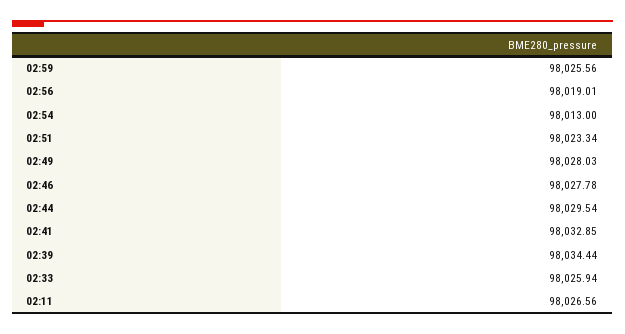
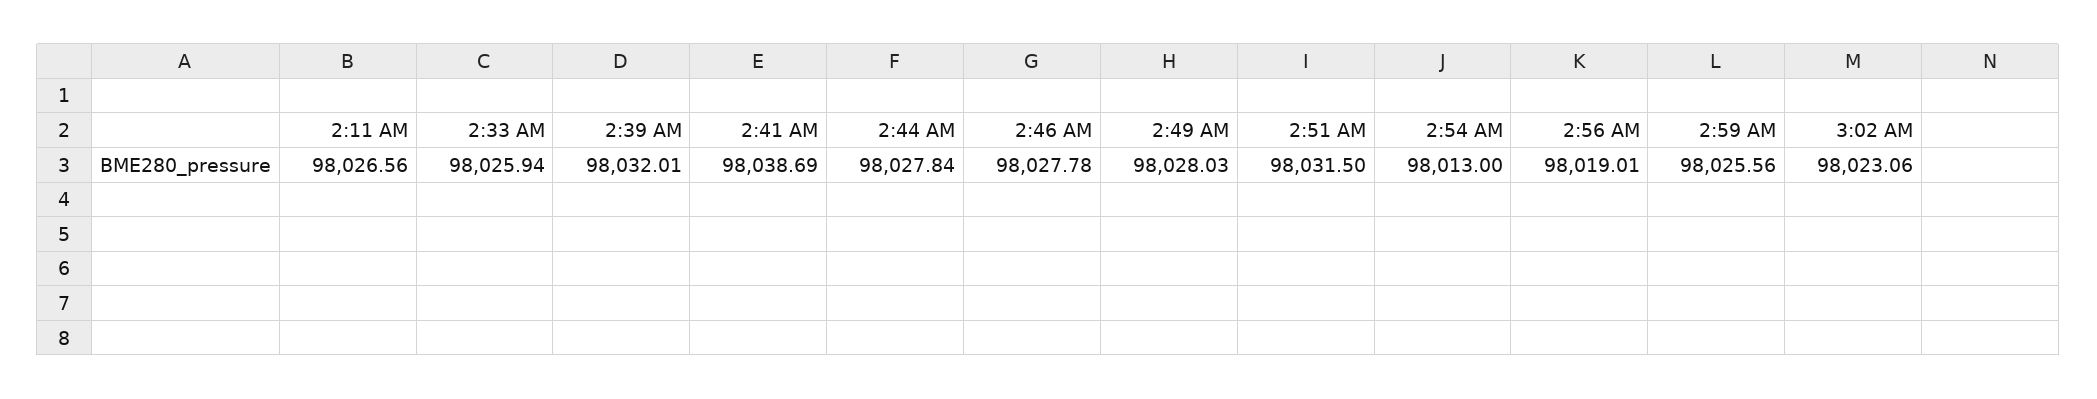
02:51: 98023.34 -> 98031.5
02:44: 98029.54 -> 98027.84
02:41: 98032.85 -> 98038.69
02:39: 98034.44 -> 98032.01
3:02 AM: none -> 98023.06

